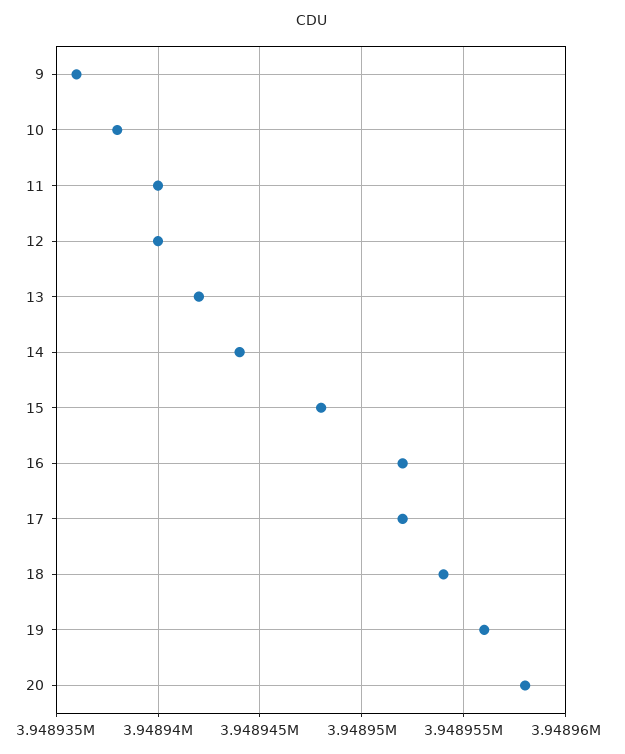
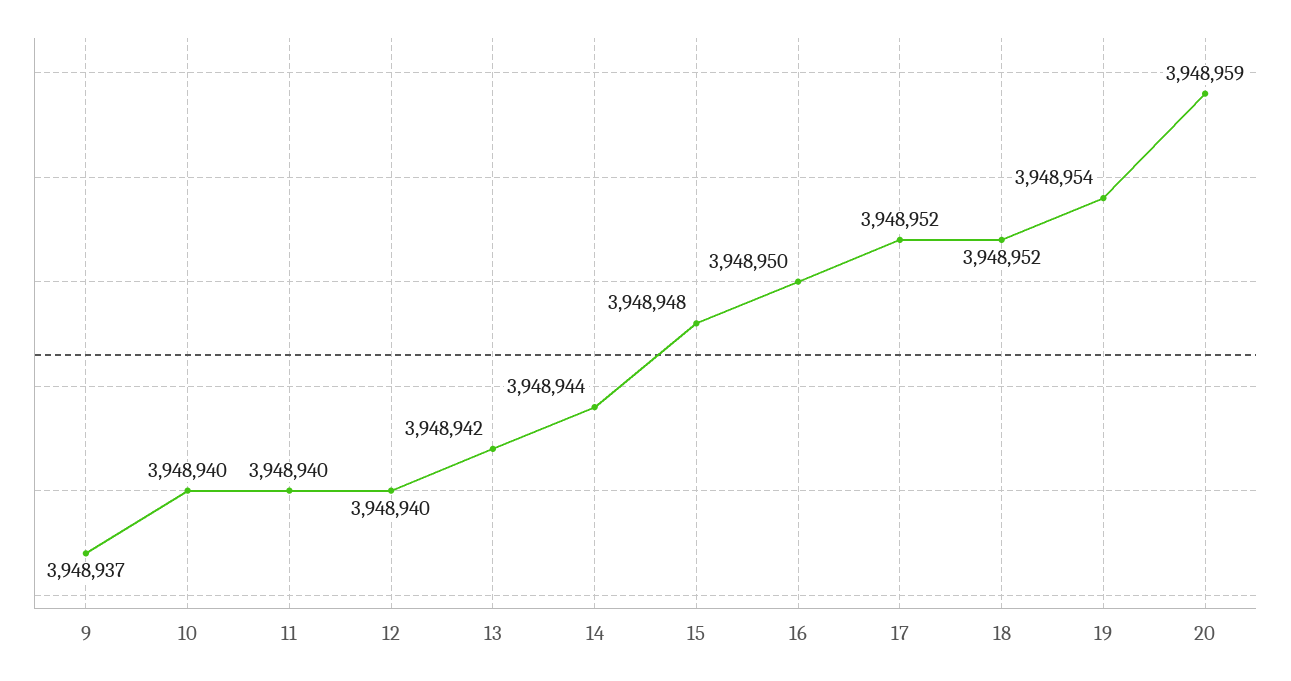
9: 3948936 -> 3948937
10: 3948938 -> 3948940
16: 3948952 -> 3948950
18: 3948954 -> 3948952
19: 3948956 -> 3948954
20: 3948958 -> 3948959

